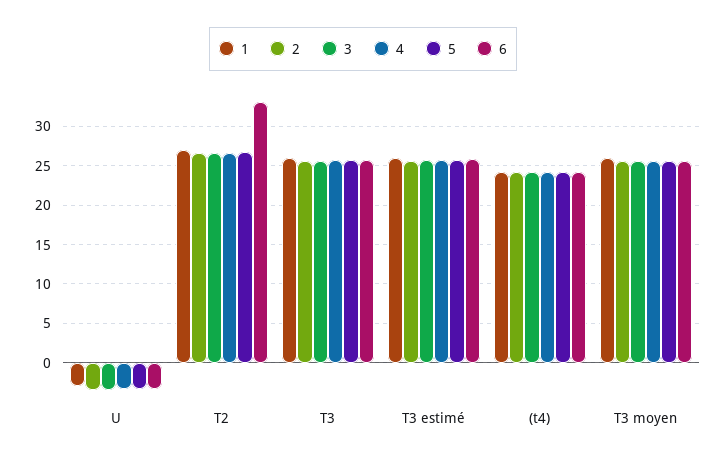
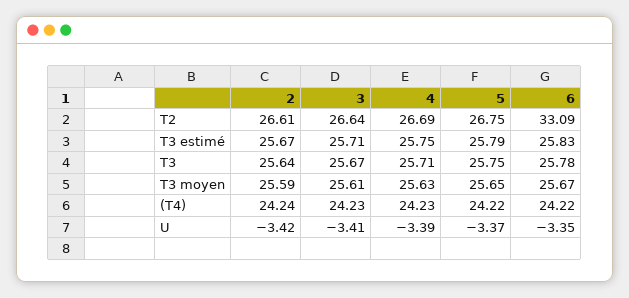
1, U: -3 -> none
1, T2: 27 -> none
1, T3: 26 -> none
1, T3 estimé: 26 -> none
1, (t4): 24 -> none
1, T3 moyen: 26 -> none

